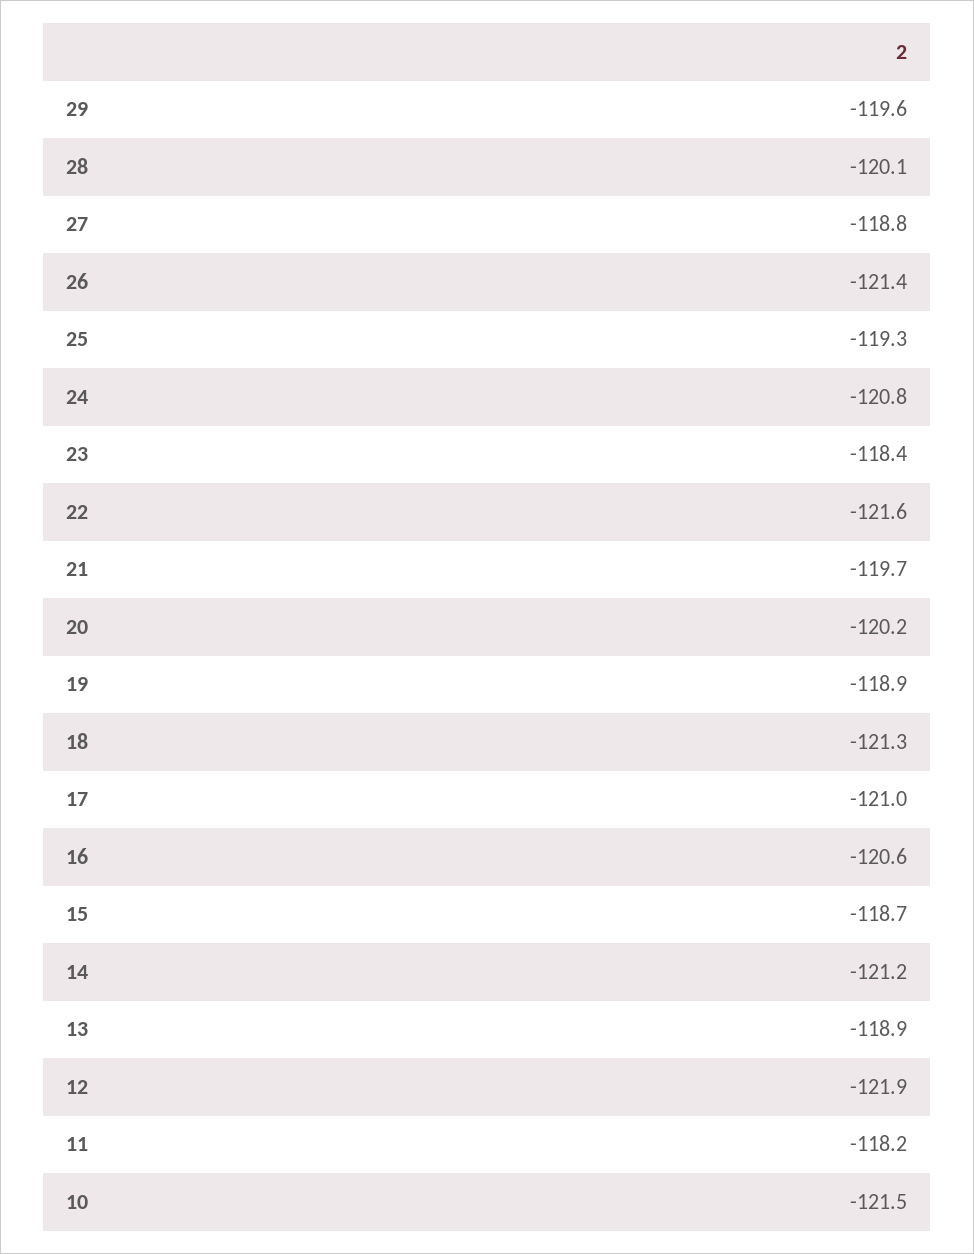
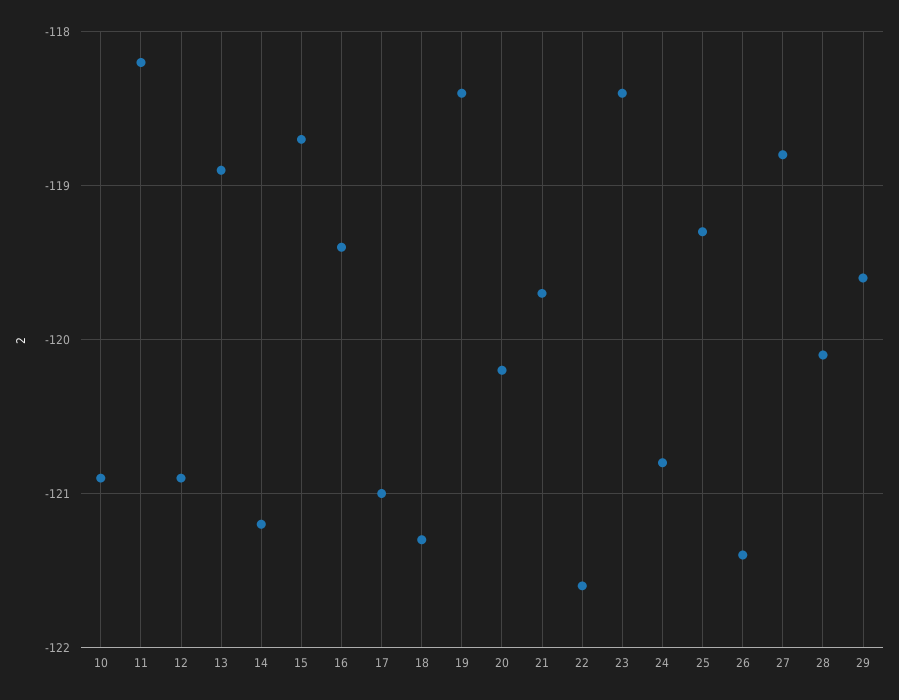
19: -118.9 -> -118.4
16: -120.6 -> -119.4
12: -121.9 -> -120.9
10: -121.5 -> -120.9

